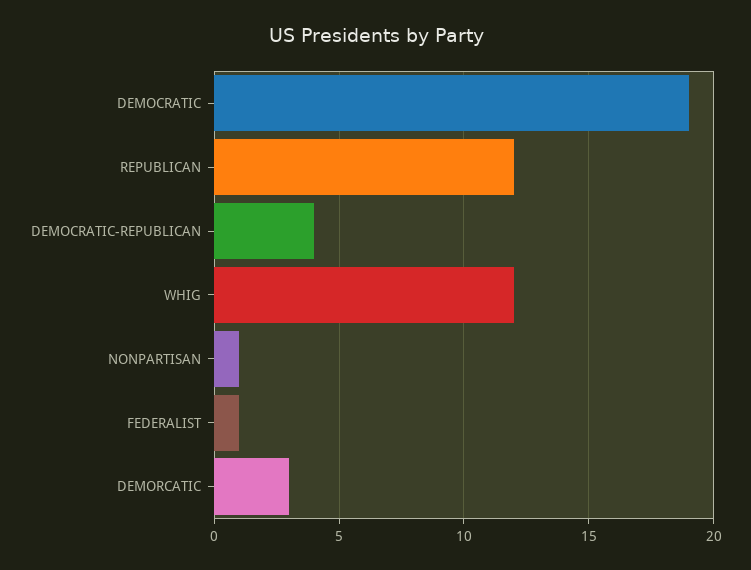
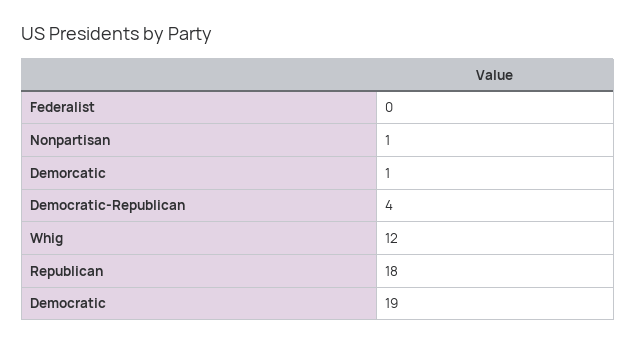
REPUBLICAN: 12 -> 18
FEDERALIST: 1 -> 0
DEMORCATIC: 3 -> 1

